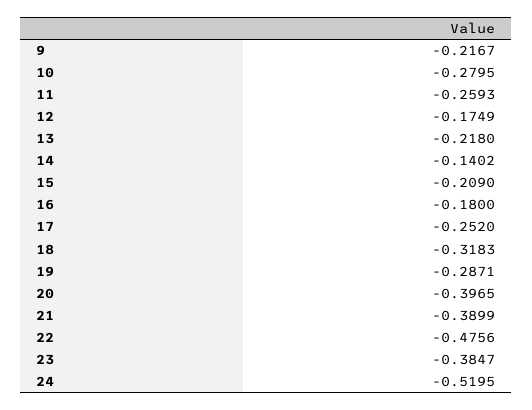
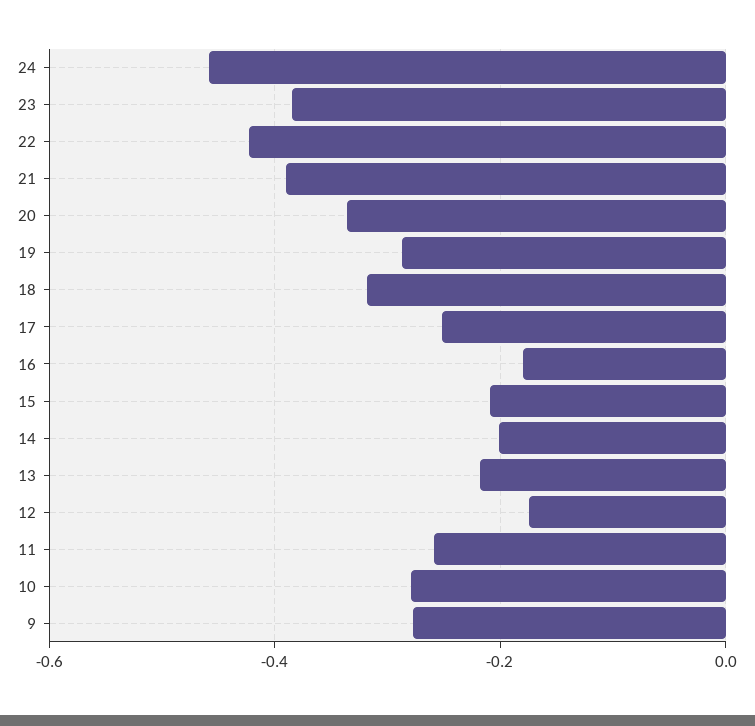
9: -0.2167 -> -0.28
14: -0.1402 -> -0.2
20: -0.3965 -> -0.34
22: -0.4756 -> -0.42
24: -0.5195 -> -0.46

